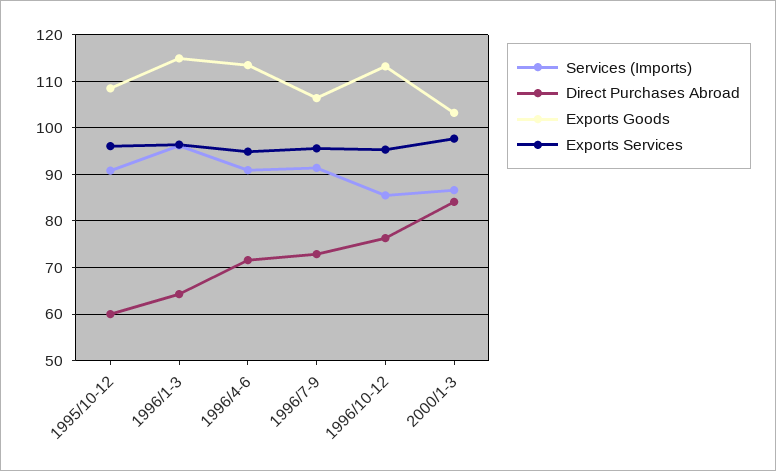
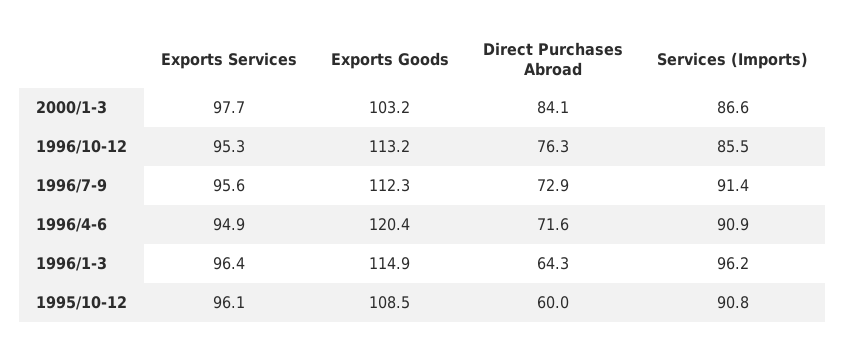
Exports Goods, 1996/4-6: 114 -> 120.4
Exports Goods, 1996/7-9: 106 -> 112.3

